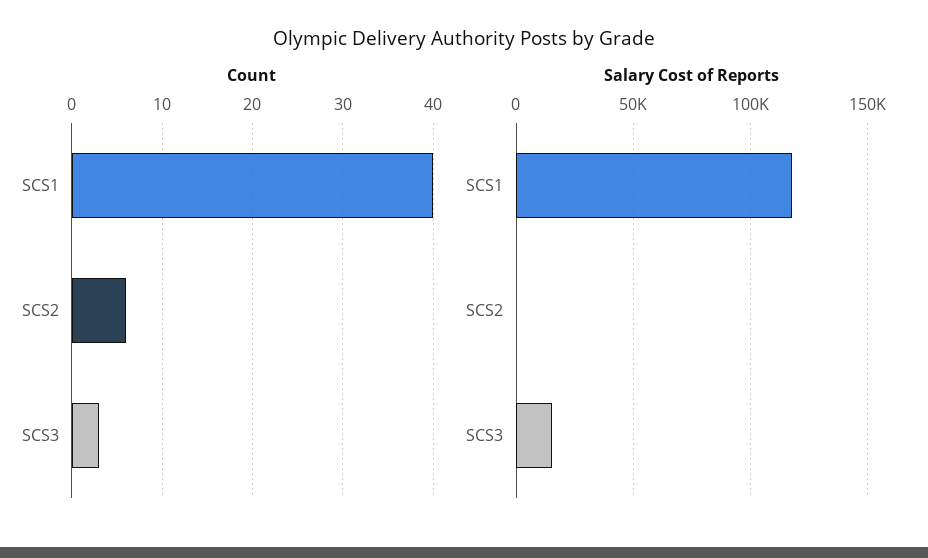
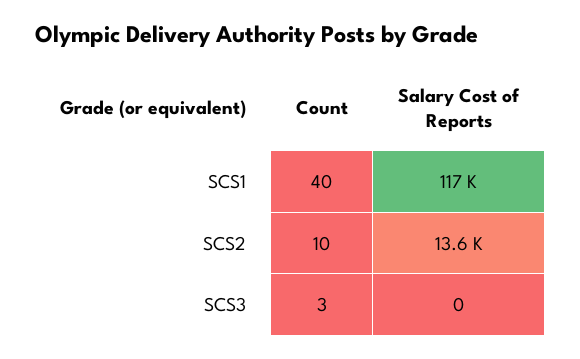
Count, SCS2: 6 -> 10
Salary Cost of Reports, SCS2: 0 -> 13600
Salary Cost of Reports, SCS3: 15000 -> 0

